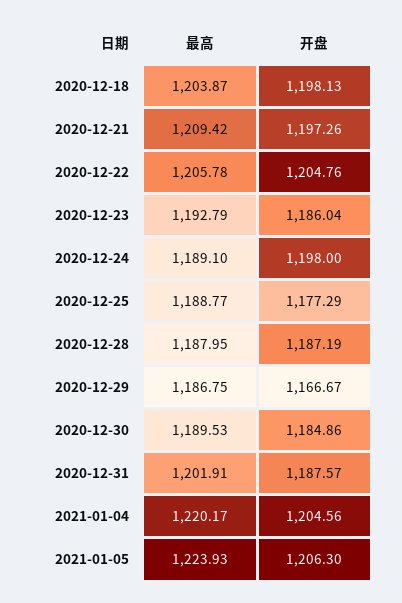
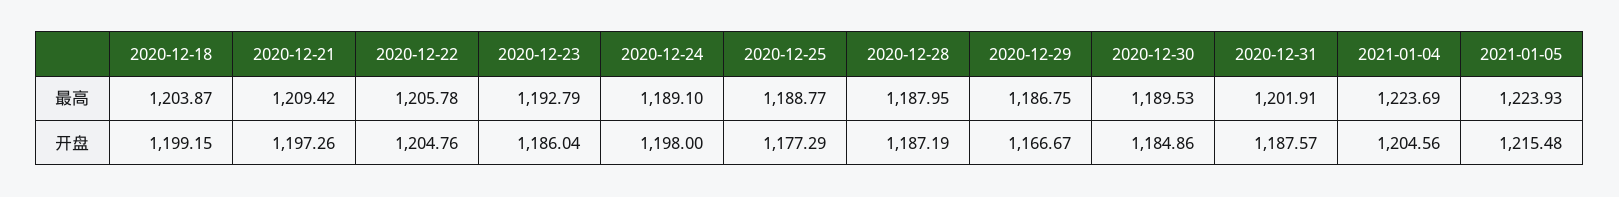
开盘, 2020-12-18: 1198.13 -> 1199.15
最高, 2021-01-04: 1220.17 -> 1223.69
开盘, 2021-01-05: 1206.3 -> 1215.48

